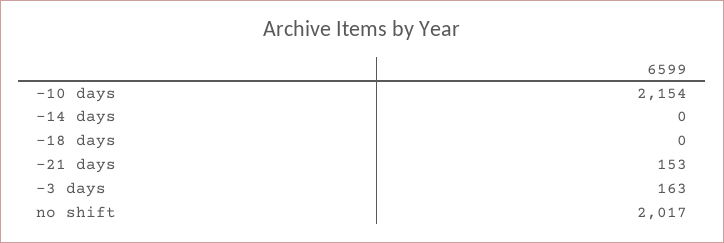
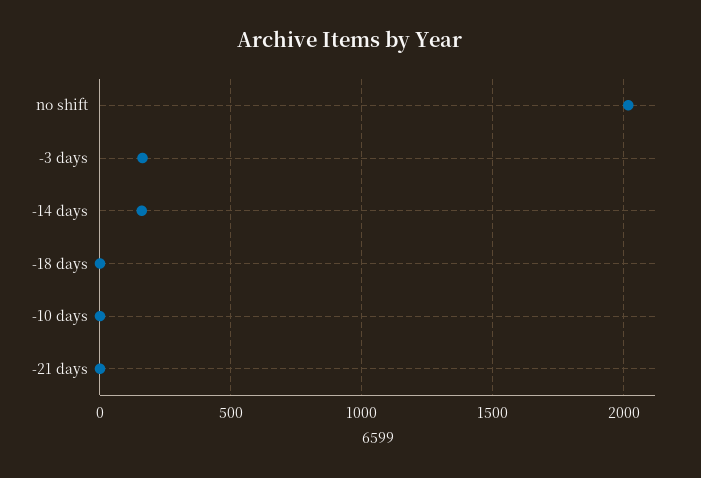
-10 days: 2154 -> 0
-14 days: 0 -> 150
-21 days: 153 -> 0

